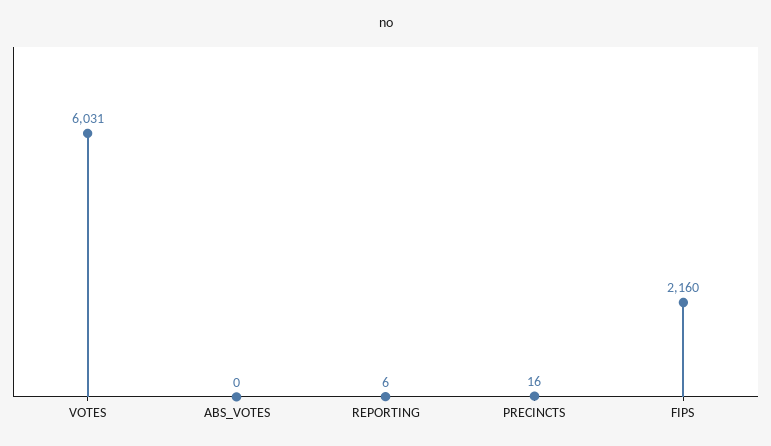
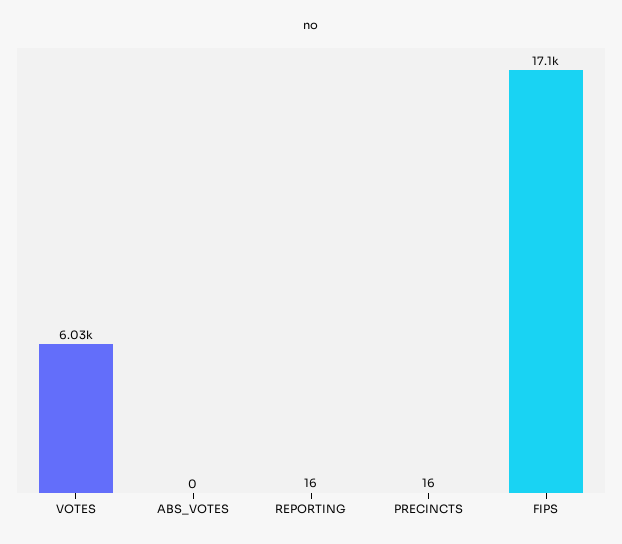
REPORTING: 6 -> 16
FIPS: 2160 -> 17100

